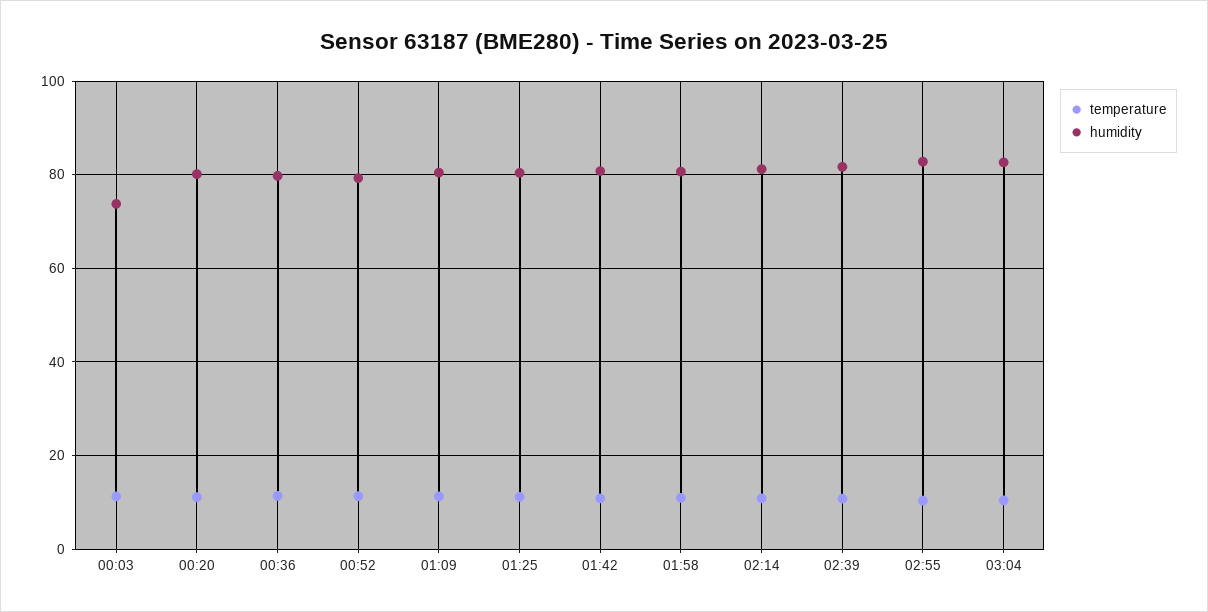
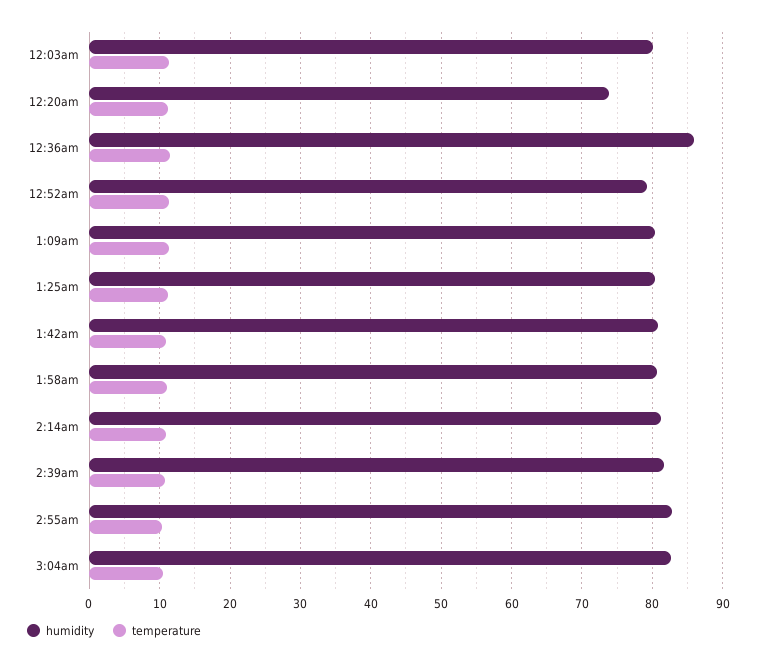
humidity, 00:03: 74 -> 80
humidity, 00:20: 80 -> 74
humidity, 00:36: 80 -> 86

